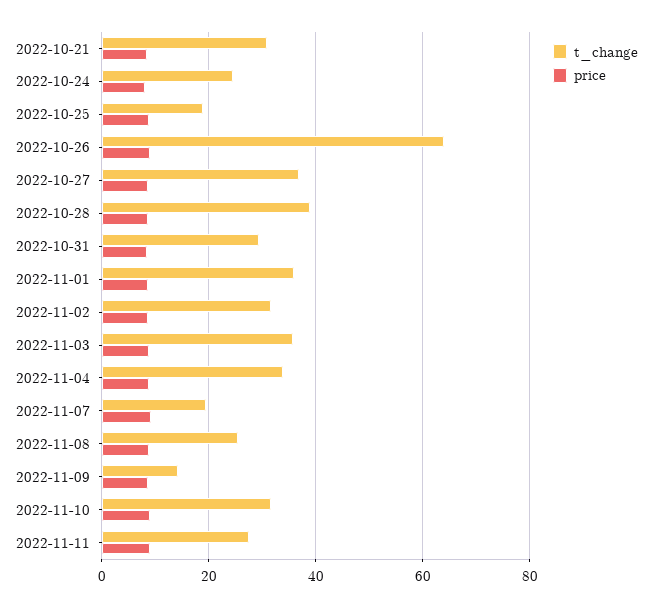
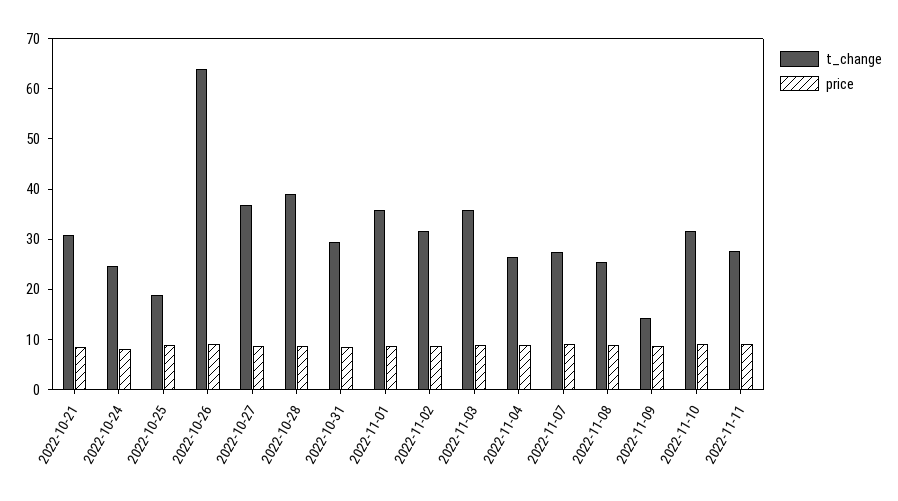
t_change, 2022-11-04: 34 -> 26
t_change, 2022-11-07: 20 -> 28

